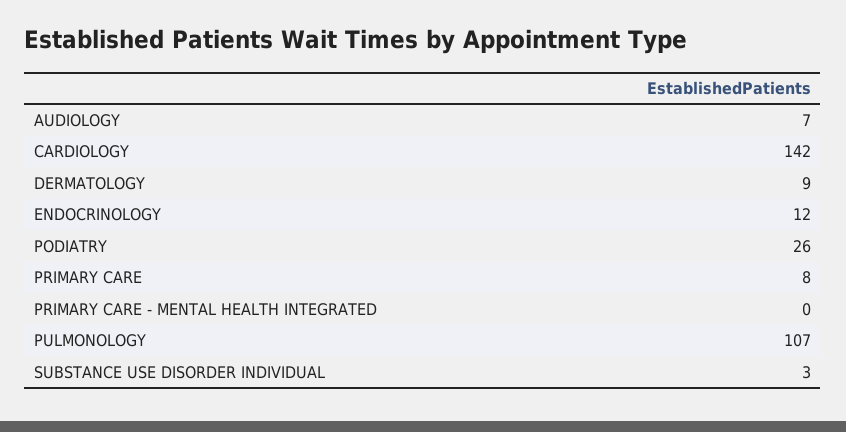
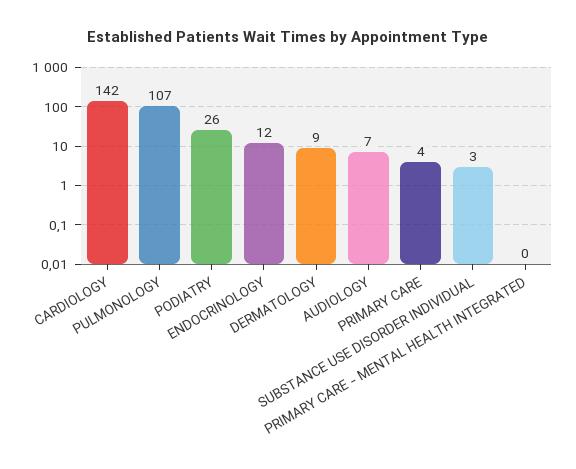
PRIMARY CARE: 8 -> 4

